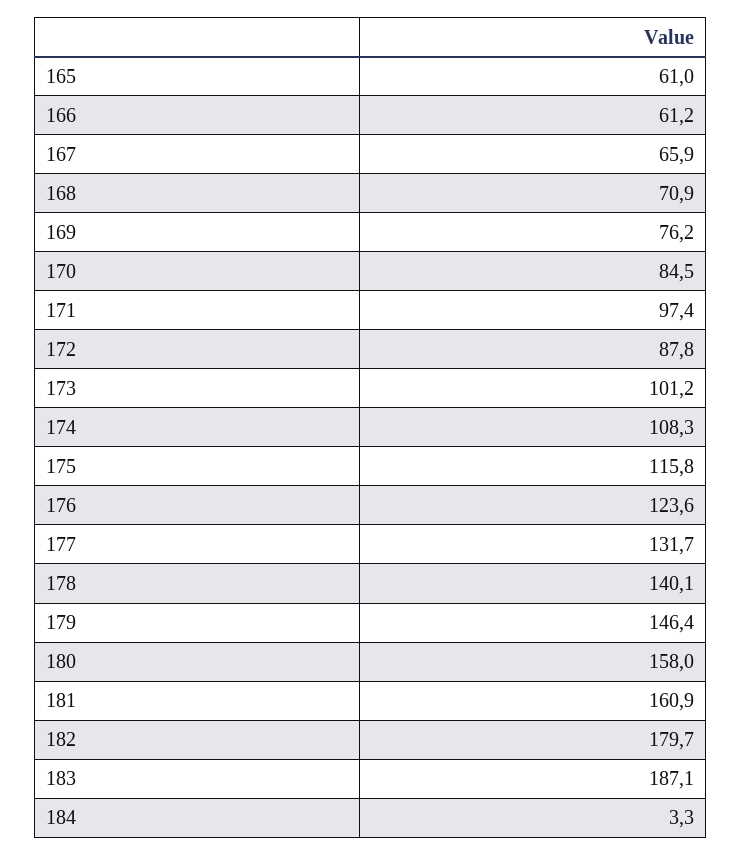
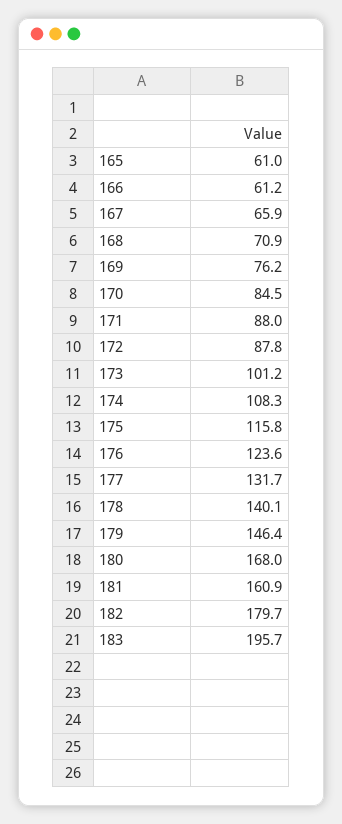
171: 97.4 -> 88
180: 158 -> 168
183: 187.1 -> 195.7
184: 3.3 -> none

